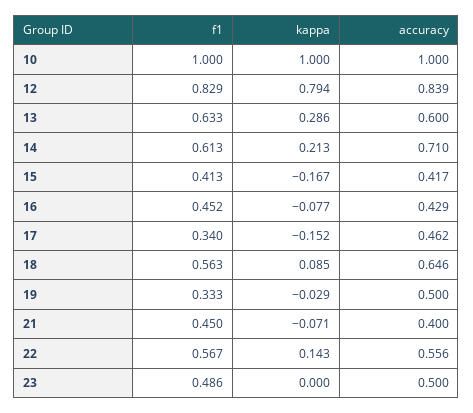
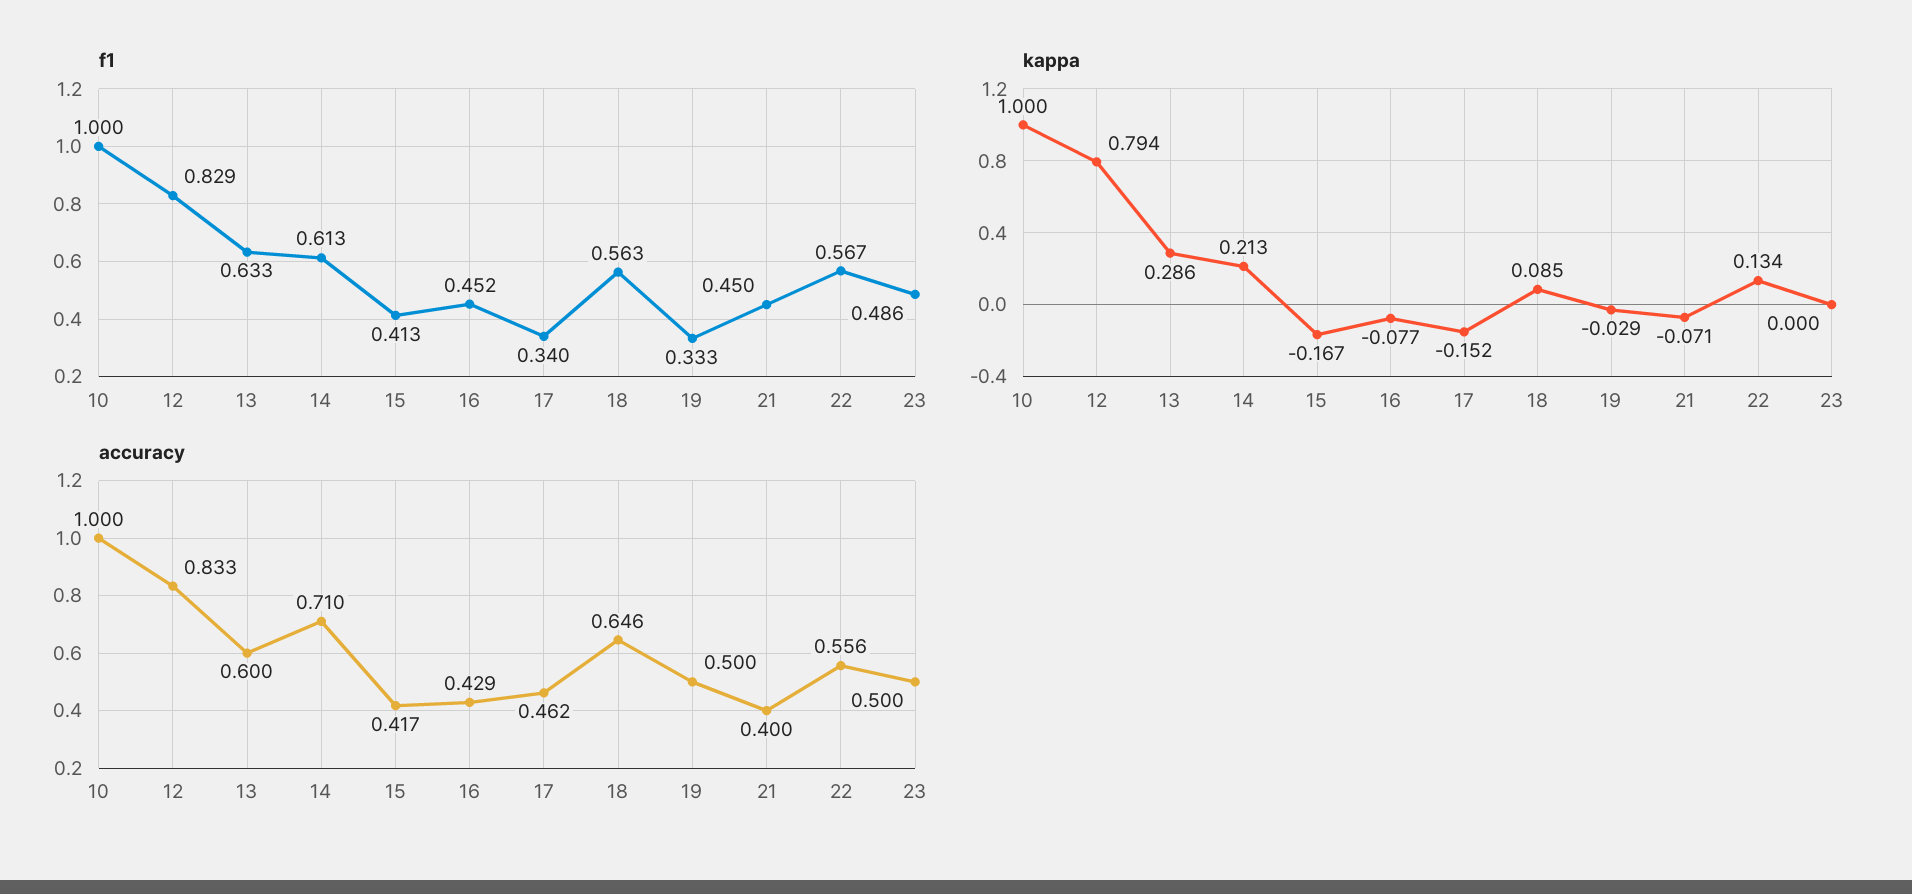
accuracy, 12: 0.839 -> 0.833
kappa, 22: 0.143 -> 0.134

